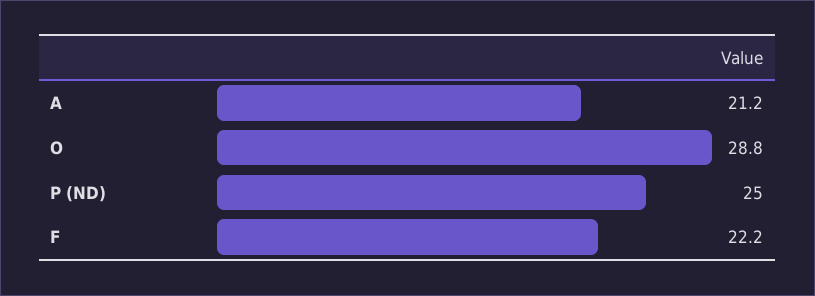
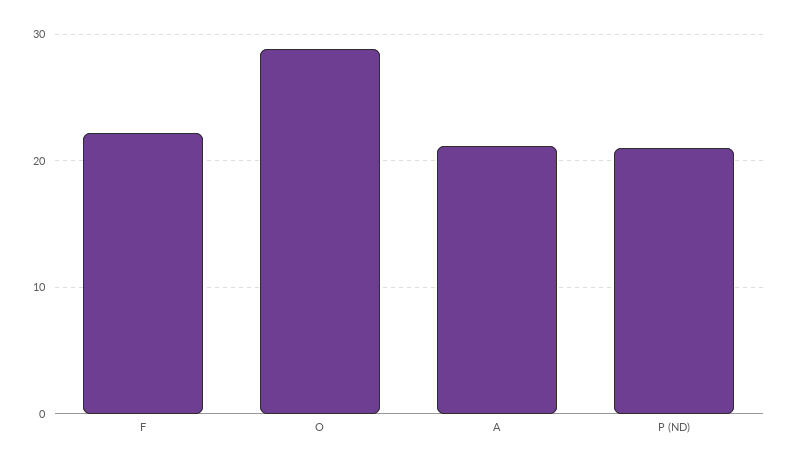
P (ND): 25 -> 21

